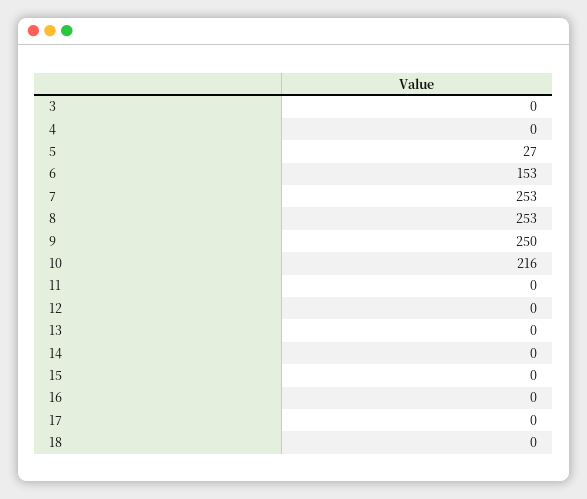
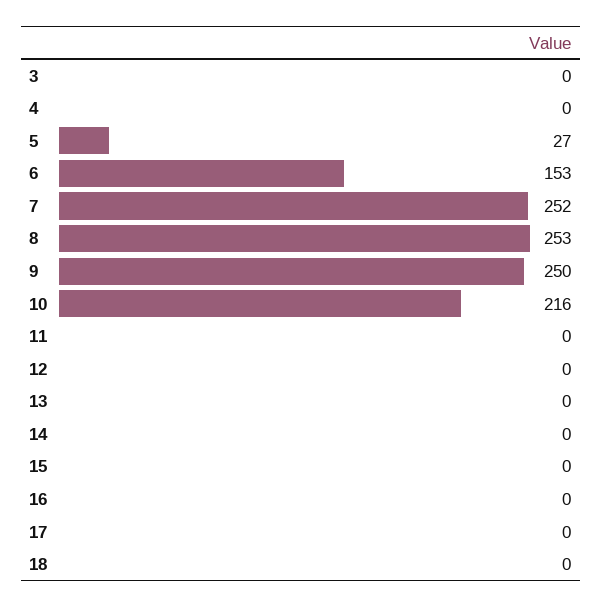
7: 253 -> 252

